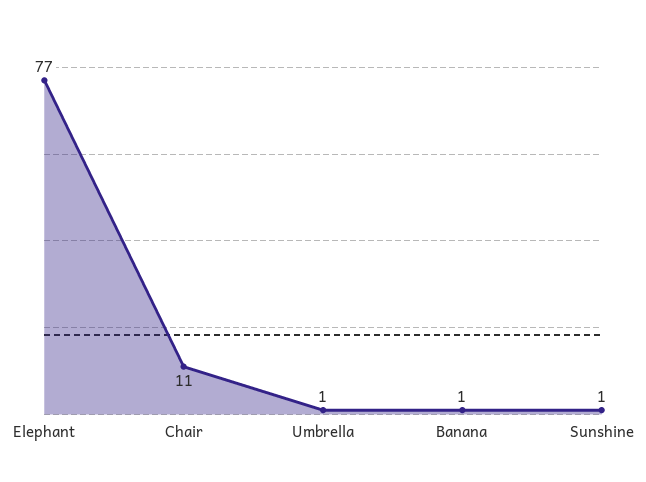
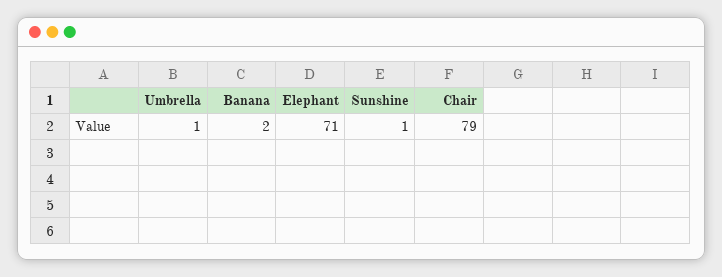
Elephant: 77 -> 71
Chair: 11 -> 79
Banana: 1 -> 2

